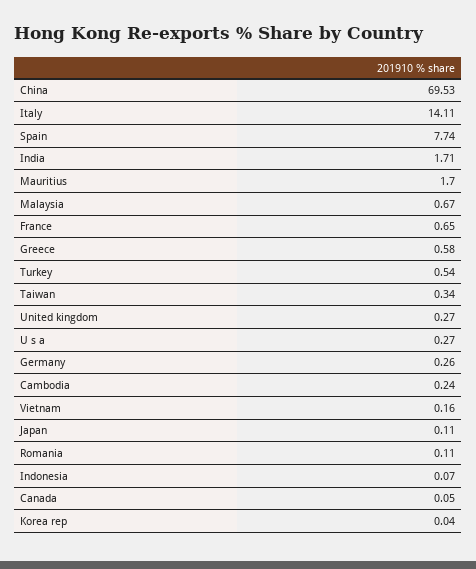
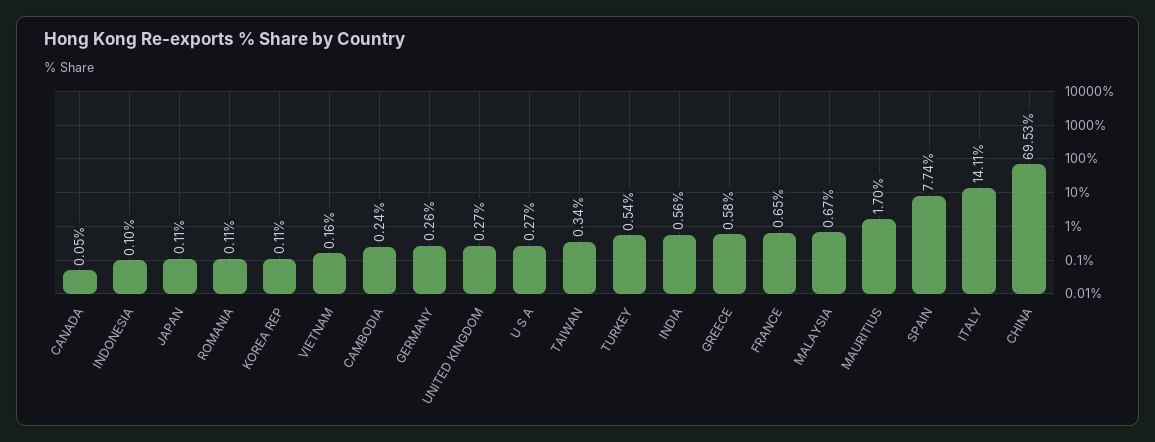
India: 1.71 -> 0.56
Indonesia: 0.07 -> 0.1
Korea rep: 0.04 -> 0.11

